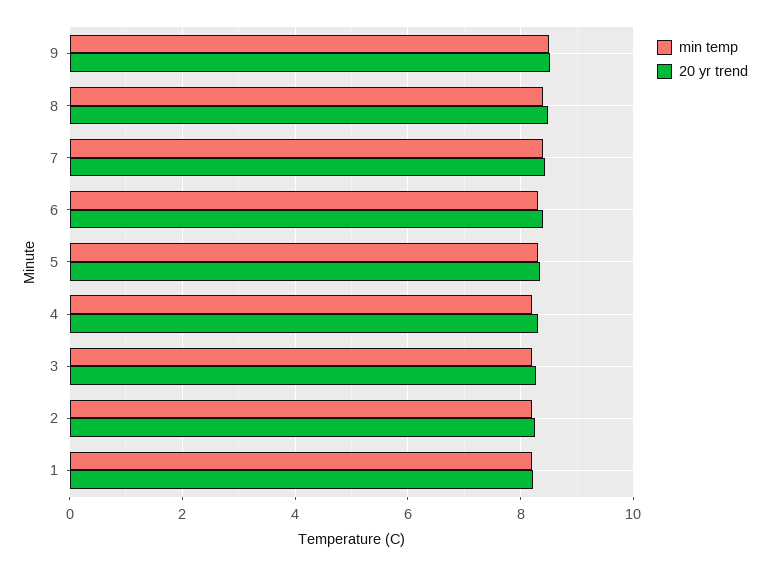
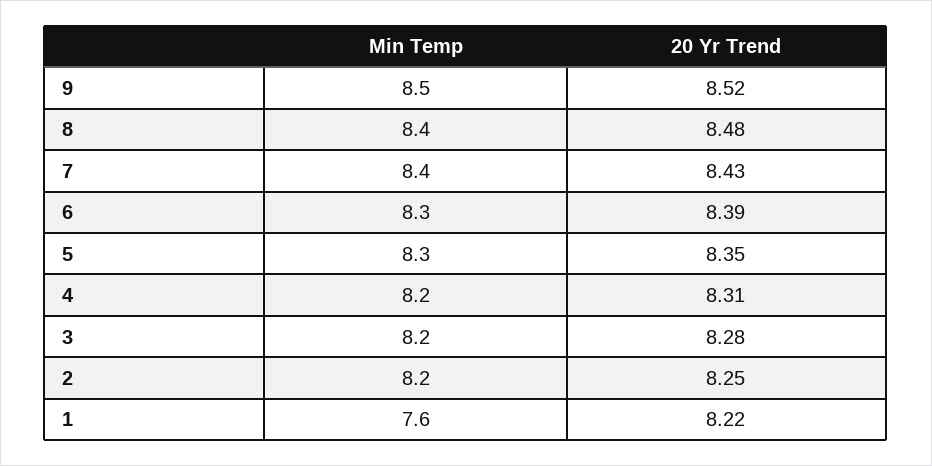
min temp, 1: 8.2 -> 7.6

